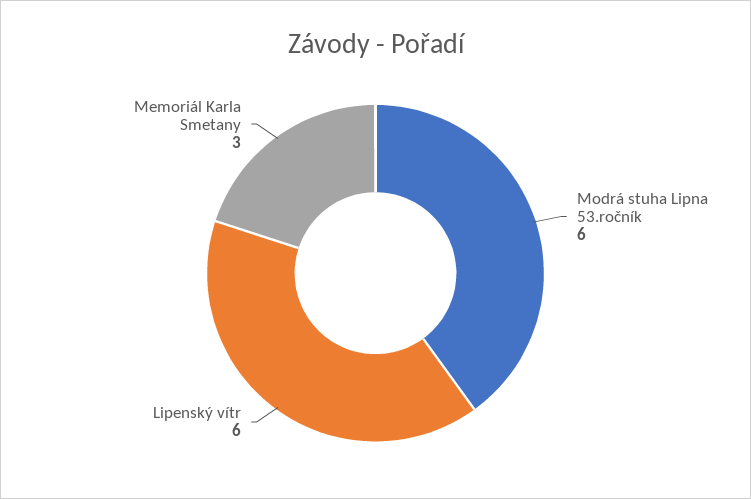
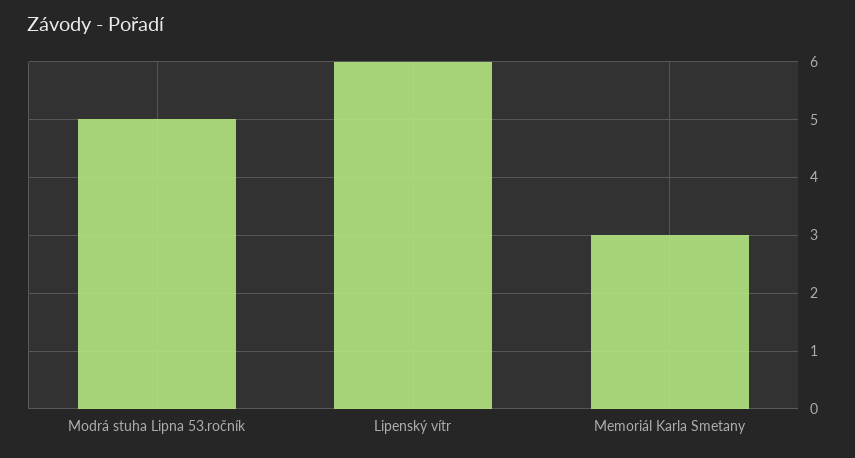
Modrá stuha Lipna 53.ročník: 6 -> 5

